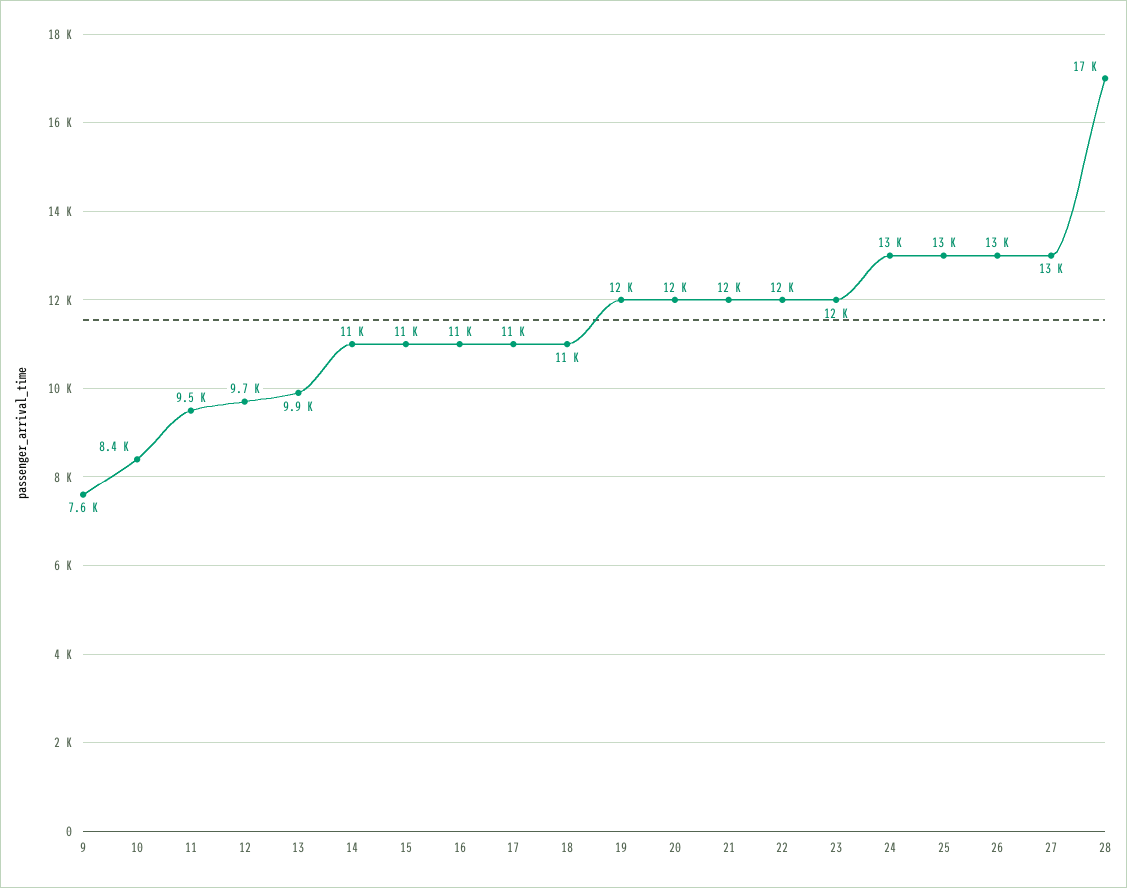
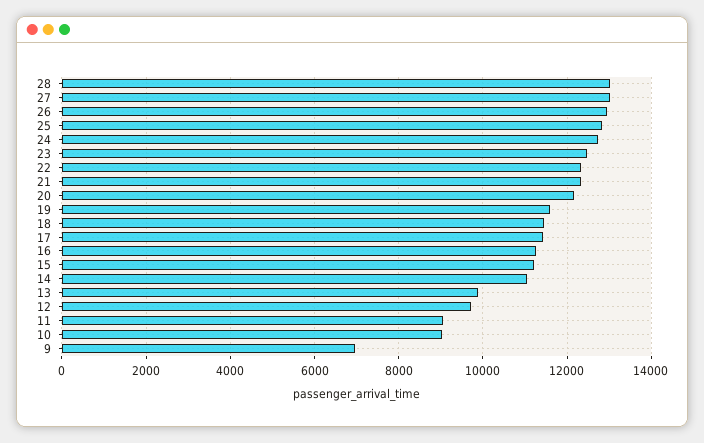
9: 7600 -> 7000
10: 8400 -> 9000
11: 9500 -> 9000
28: 17000 -> 13000

